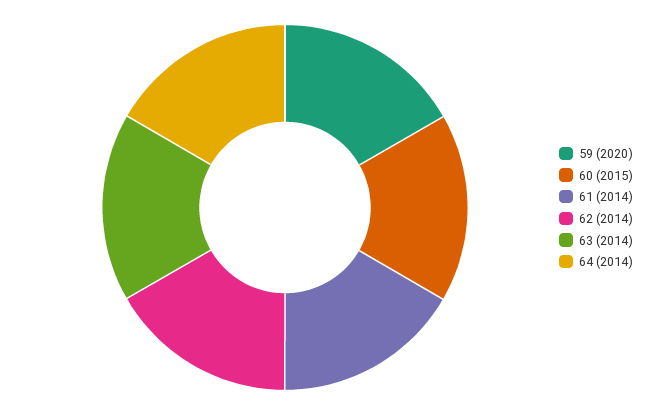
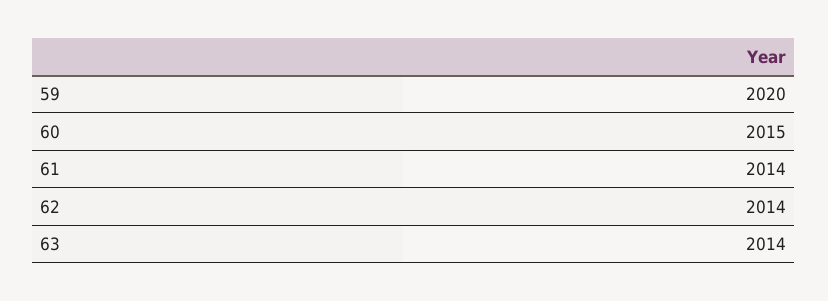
64: 2014 -> none

